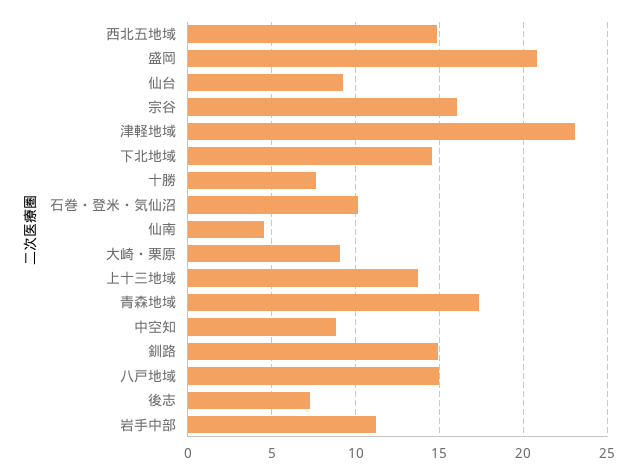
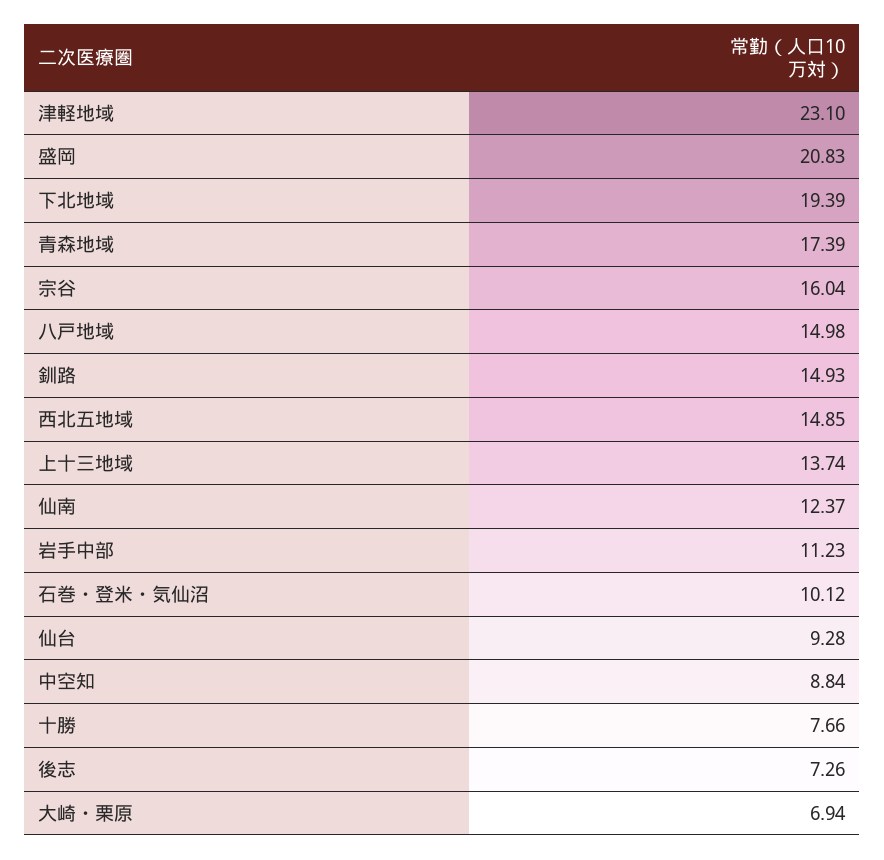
下北地域: 14.5 -> 19.39
仙南: 4.5 -> 12.37
大崎・栗原: 9 -> 6.94

